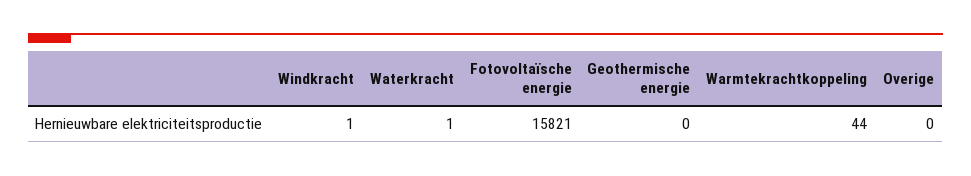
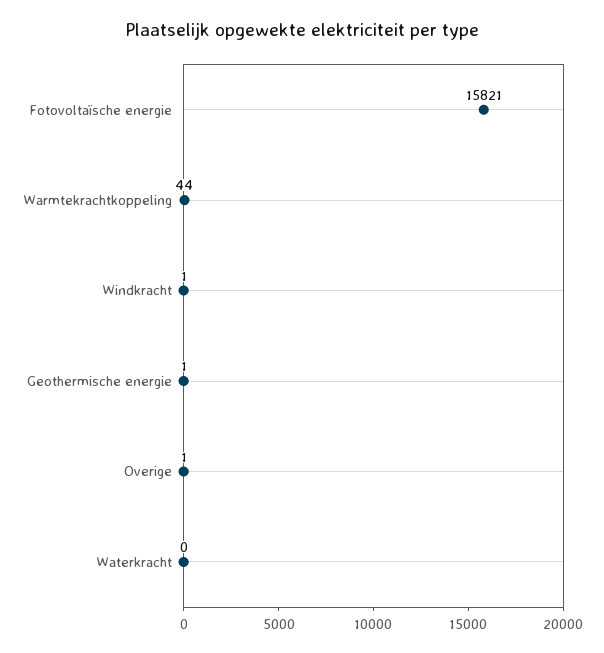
Waterkracht: 1 -> 0
Geothermische energie: 0 -> 1
Overige: 0 -> 1

